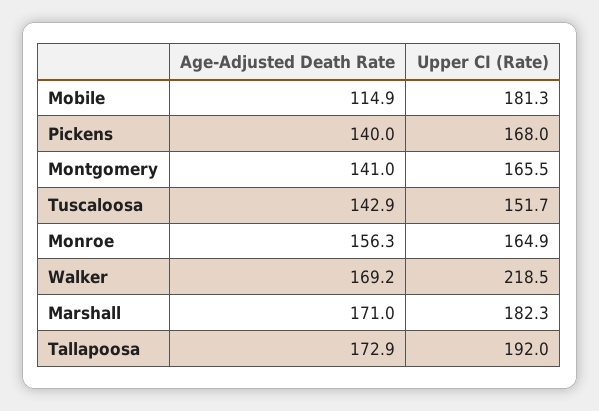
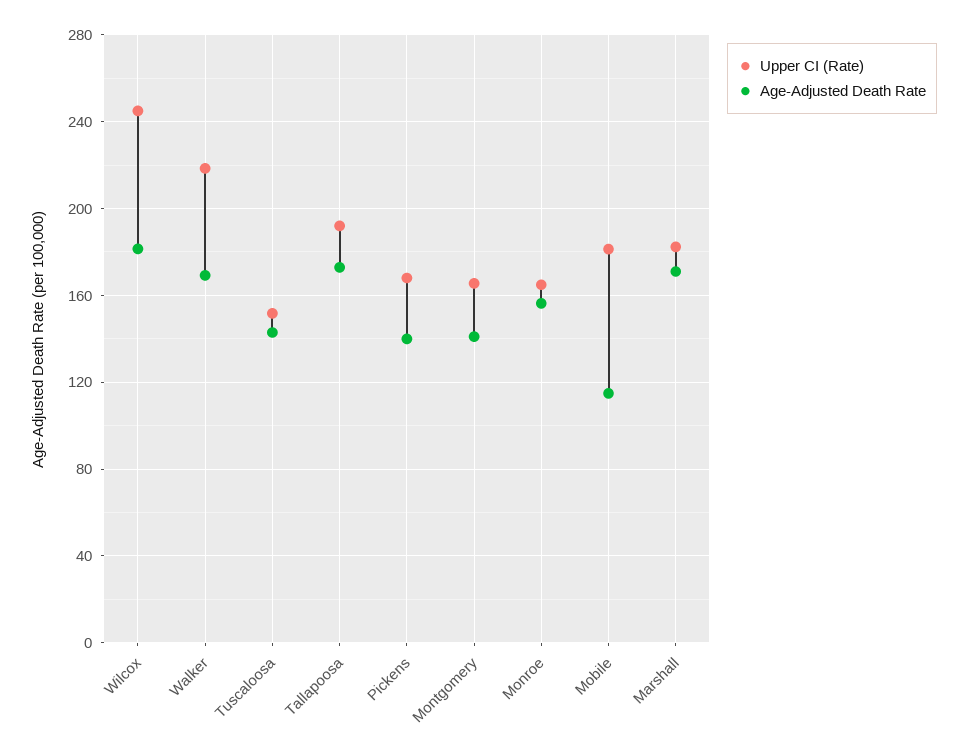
Upper CI (Rate), Wilcox: none -> 245
Age-Adjusted Death Rate, Wilcox: none -> 180

